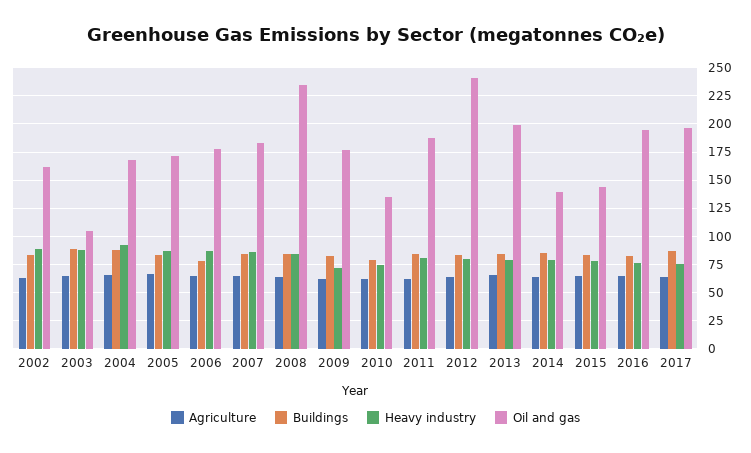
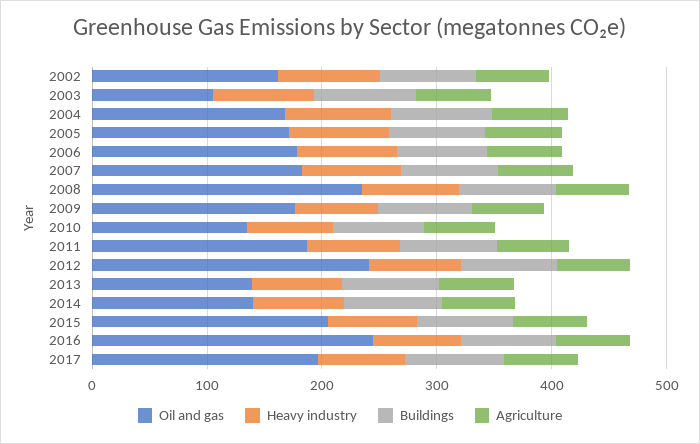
Oil and gas, 2013: 200 -> 140
Oil and gas, 2015: 150 -> 200
Oil and gas, 2016: 200 -> 240

